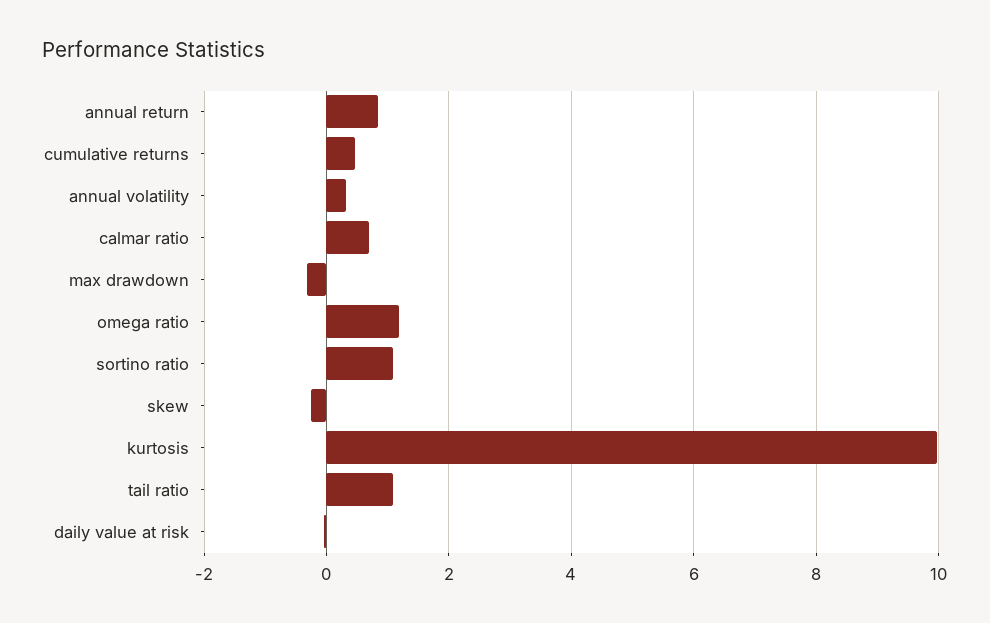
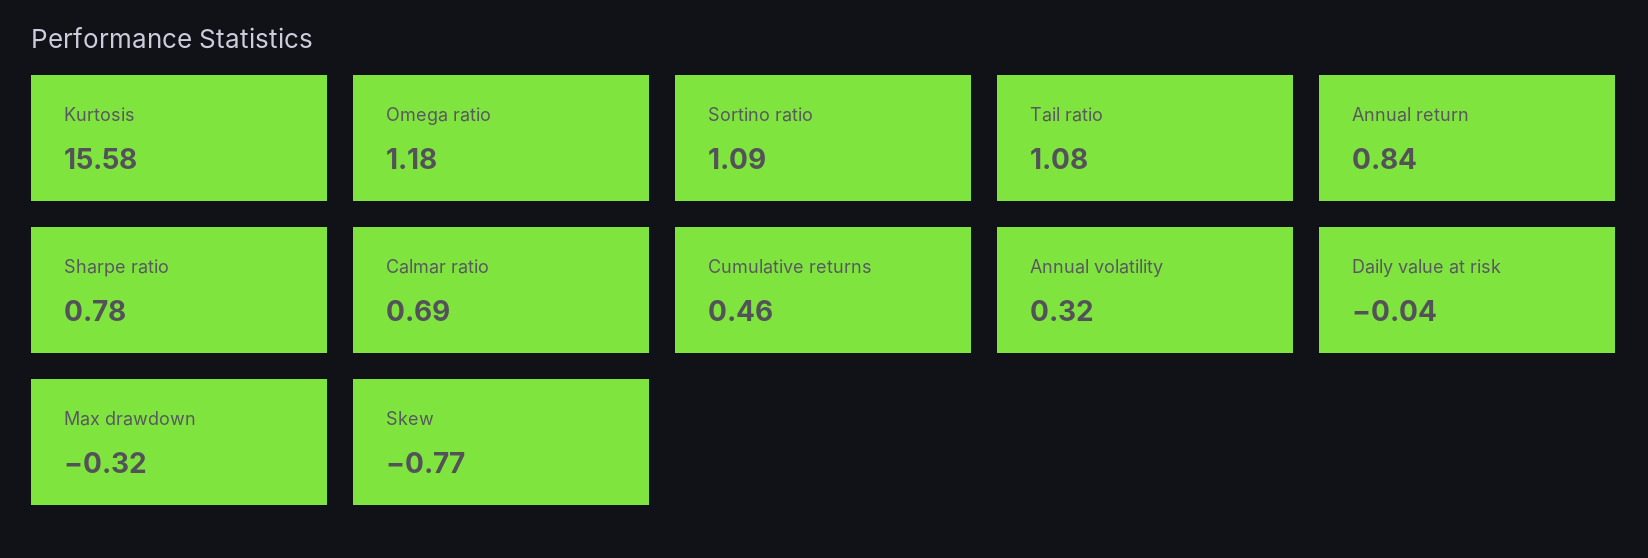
skew: -0.2 -> -0.77
kurtosis: 10 -> 15.58
Sharpe ratio: none -> 0.78

